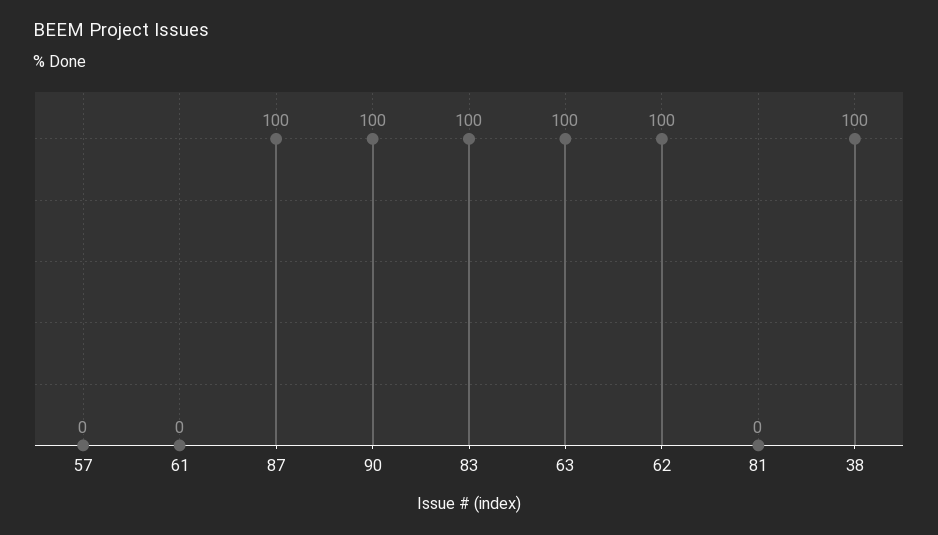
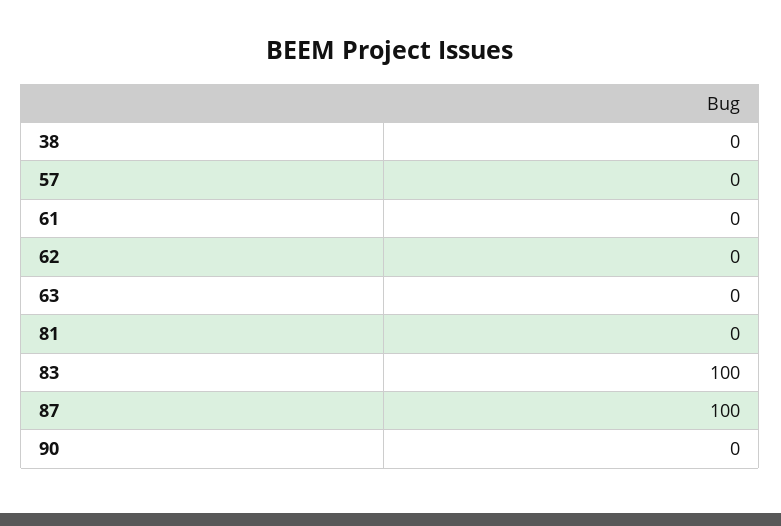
90: 100 -> 0
63: 100 -> 0
62: 100 -> 0
38: 100 -> 0

